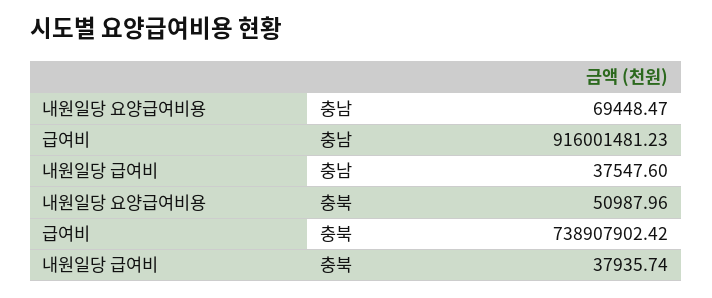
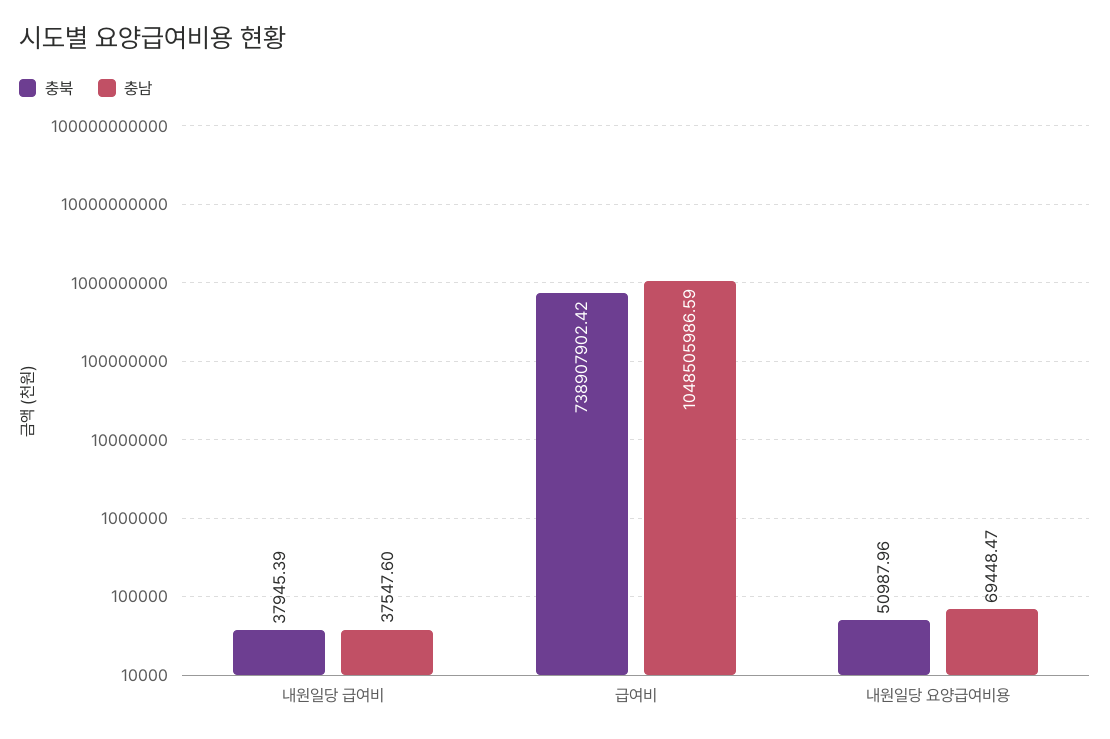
충남, 급여비: 916001481.23 -> 1048505986.59
충북, 내원일당 급여비: 37935.74 -> 37945.39

